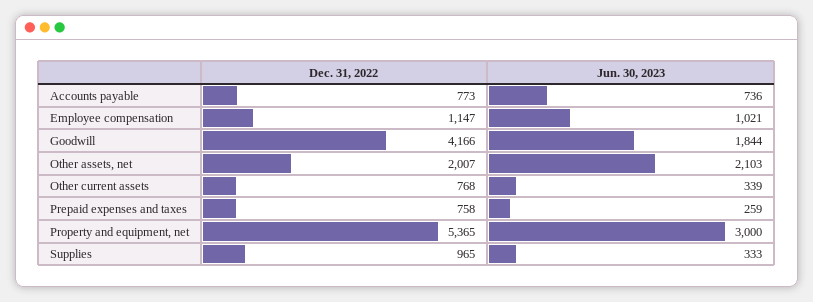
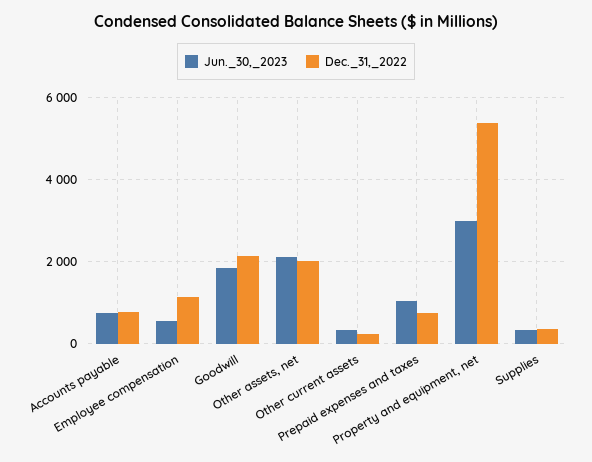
Jun. 30, 2023, Employee compensation: 1021 -> 600
Dec. 31, 2022, Goodwill: 4166 -> 2200
Dec. 31, 2022, Other current assets: 768 -> 200
Jun. 30, 2023, Prepaid expenses and taxes: 259 -> 1000
Dec. 31, 2022, Supplies: 965 -> 400

